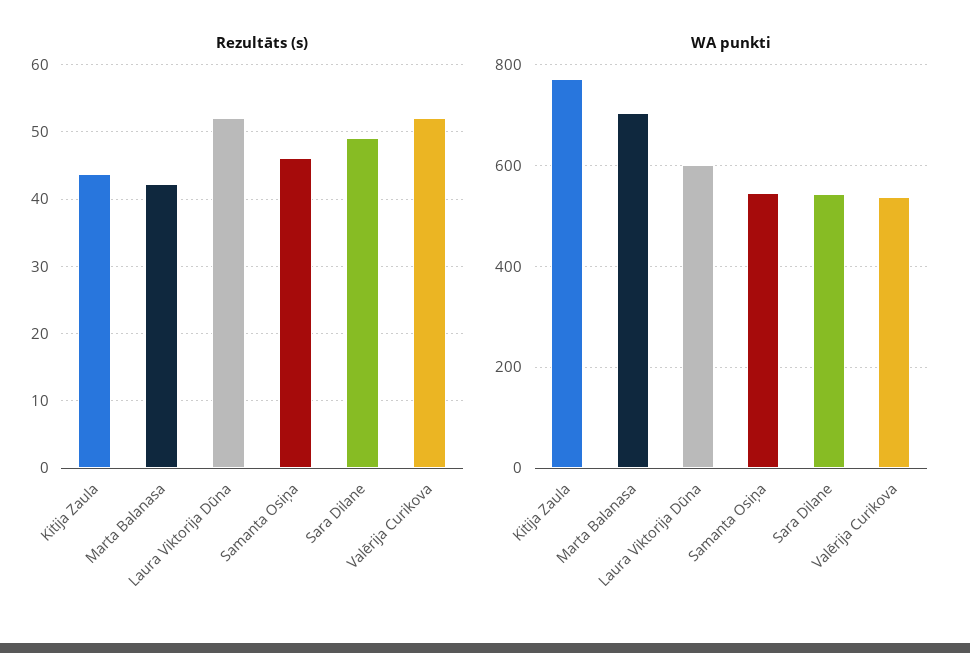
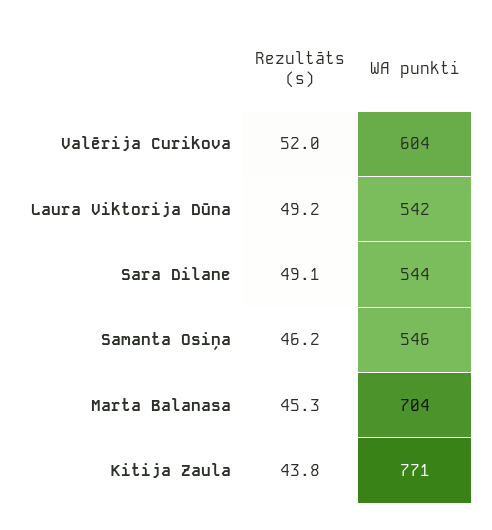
Rezultāts (s), Marta Balanasa: 42 -> 45.3
Rezultāts (s), Laura Viktorija Dūna: 52 -> 49.2
WA punkti, Laura Viktorija Dūna: 600 -> 542
WA punkti, Valērija Curikova: 540 -> 604

